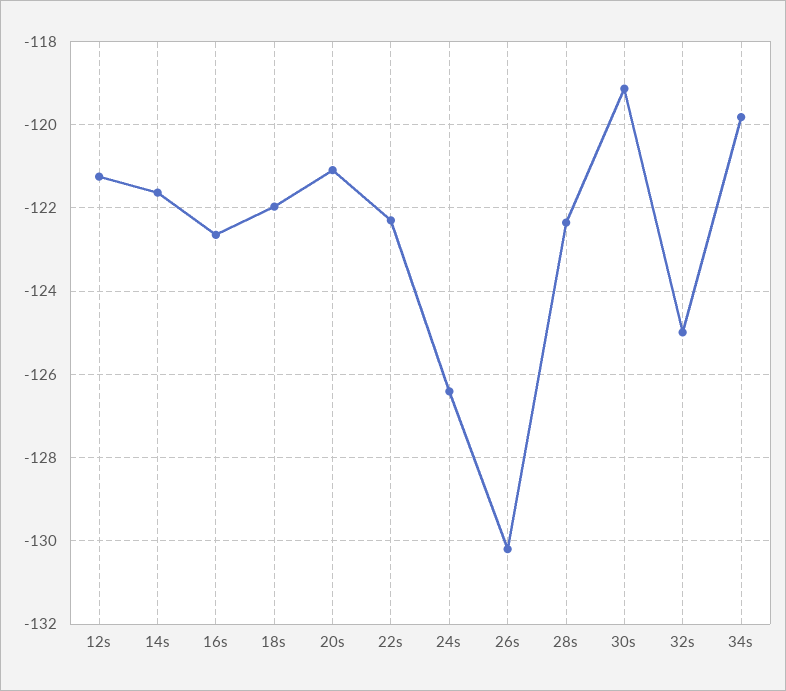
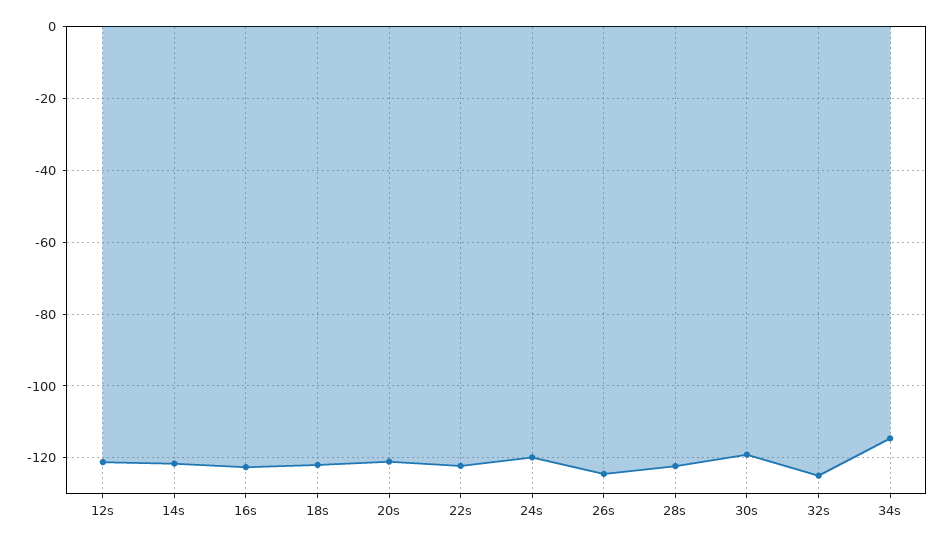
24s: -126.4 -> -120
26s: -130.2 -> -124
34s: -119.8 -> -114

